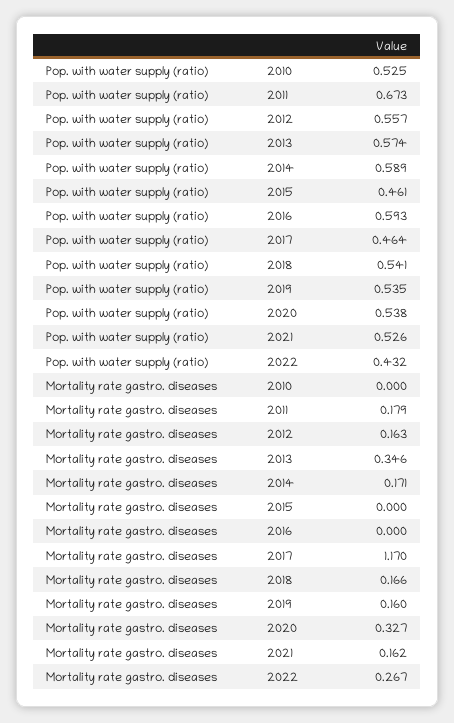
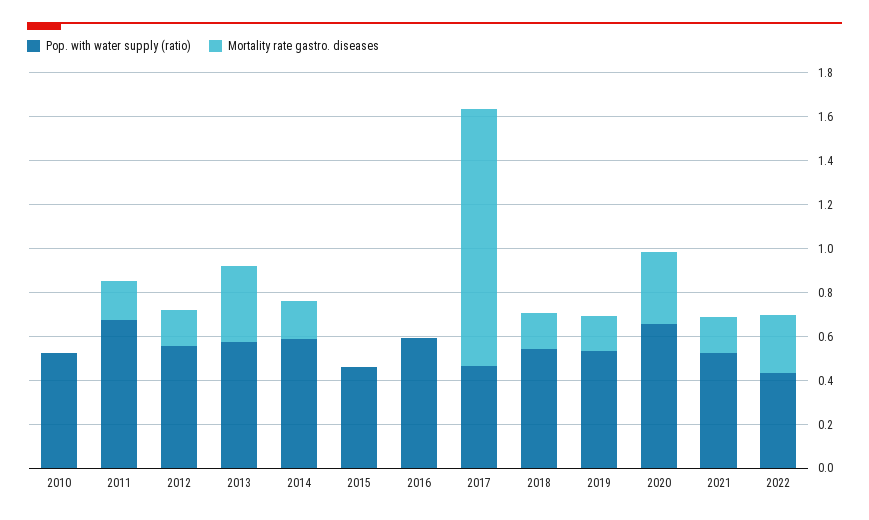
Pop. with water supply (ratio), 2020: 0.538 -> 0.65

